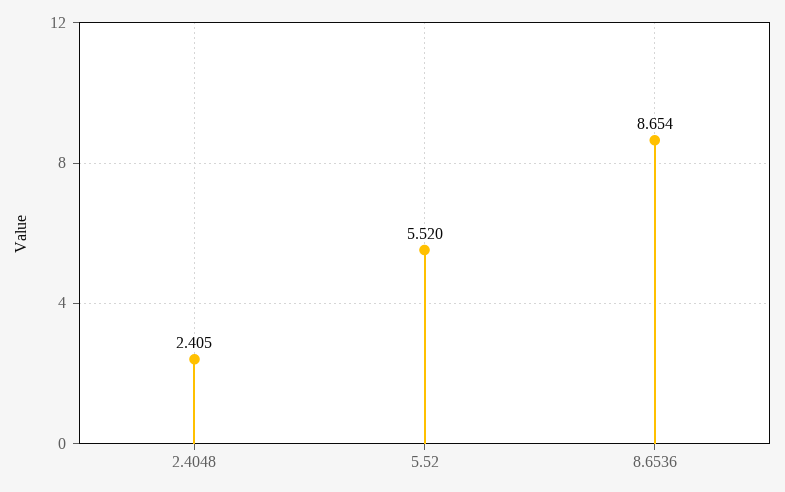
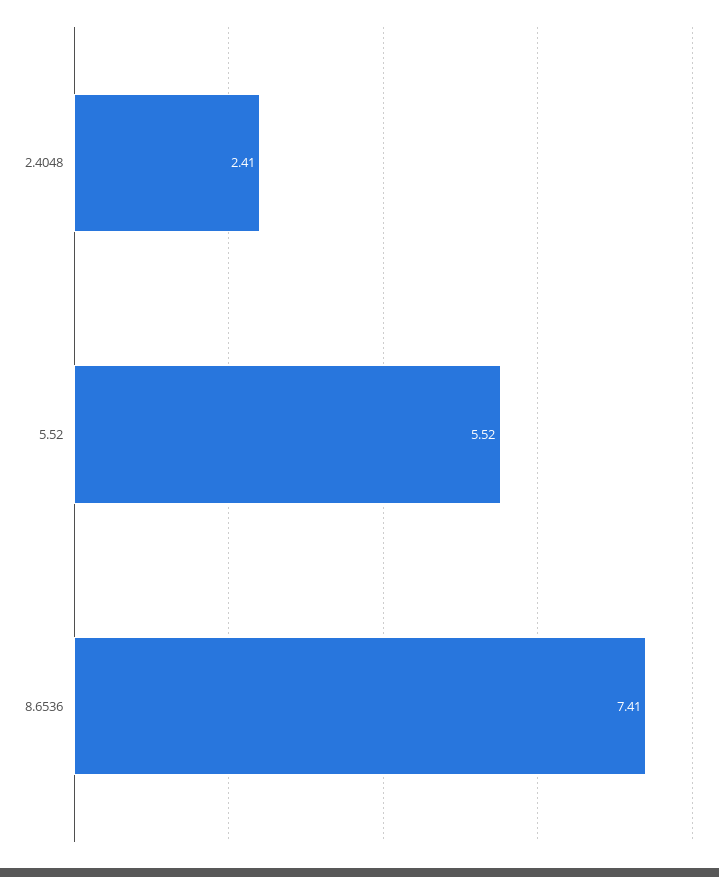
8.6536: 8.654 -> 7.41

